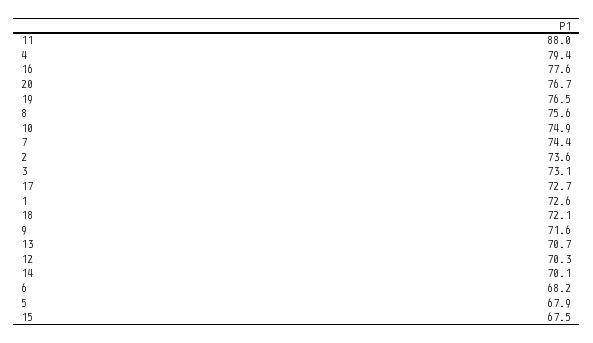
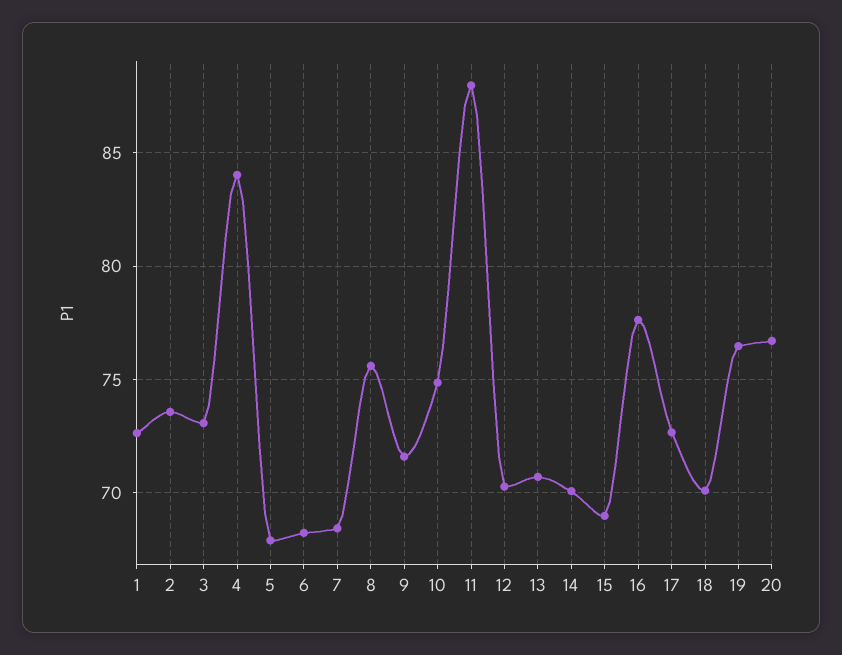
4: 79.4 -> 84
7: 74.4 -> 68.5
18: 72.1 -> 70
15: 67.5 -> 69

